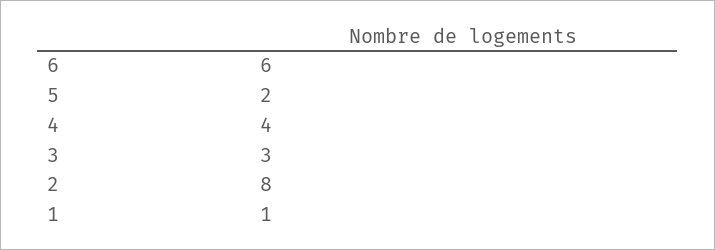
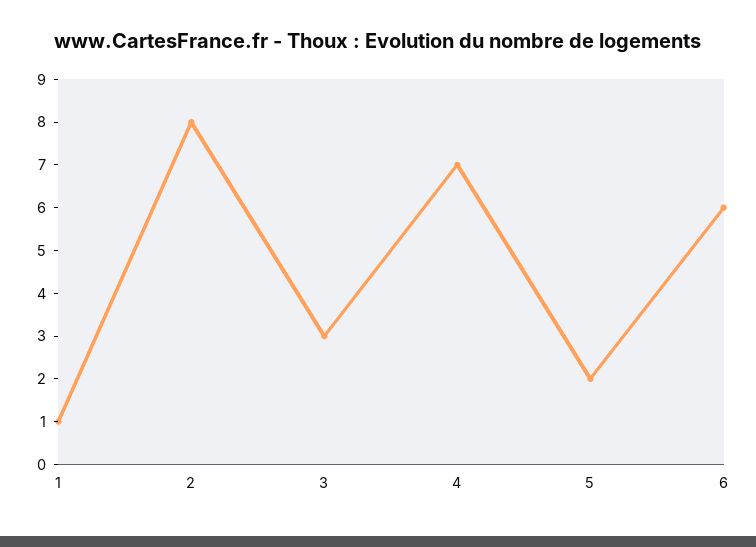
4: 4 -> 7

